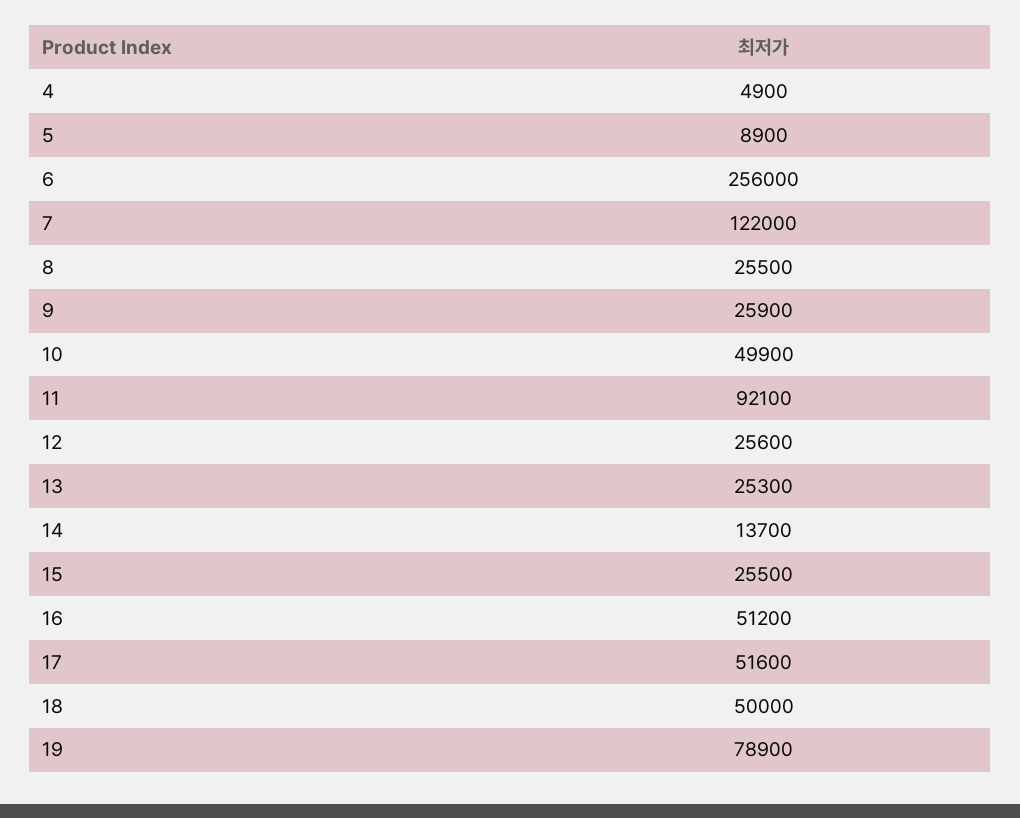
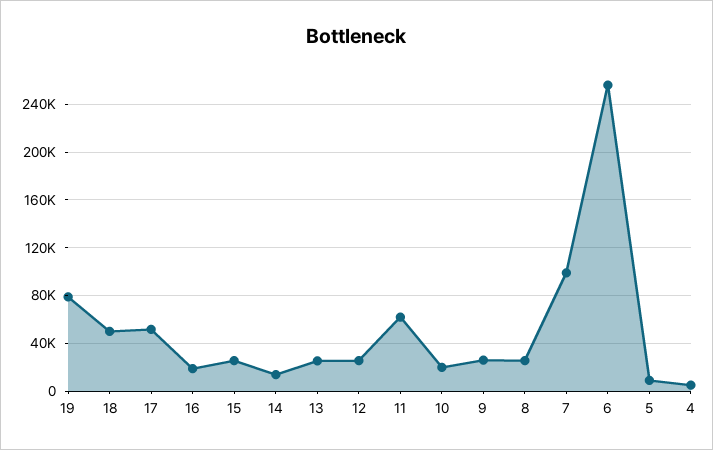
7: 122000 -> 100000
10: 49900 -> 20000
11: 92100 -> 60000
16: 51200 -> 20000

